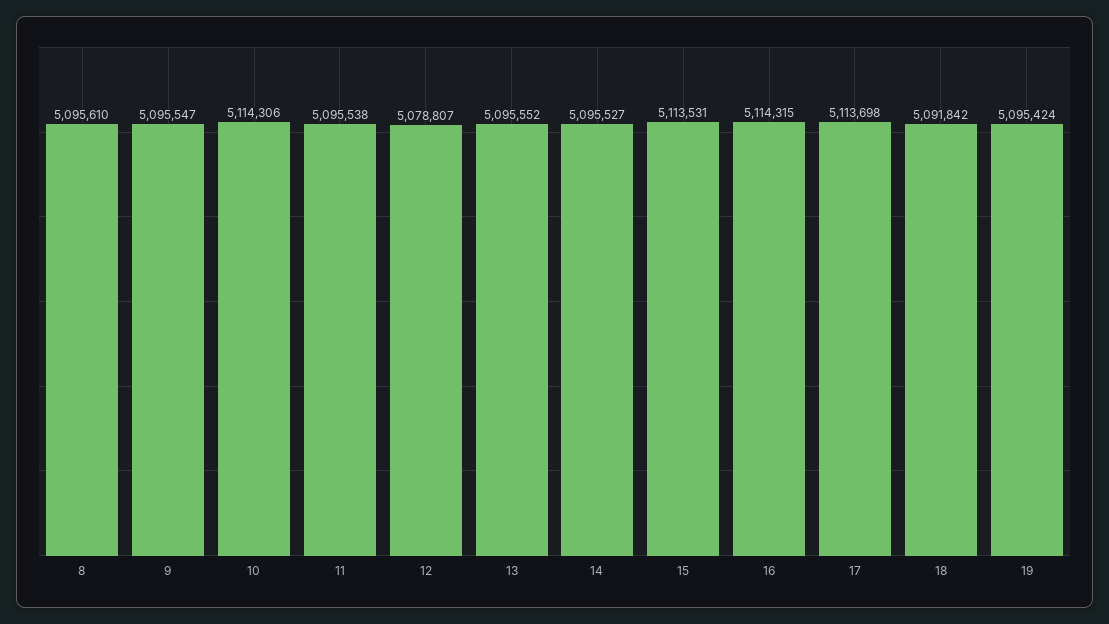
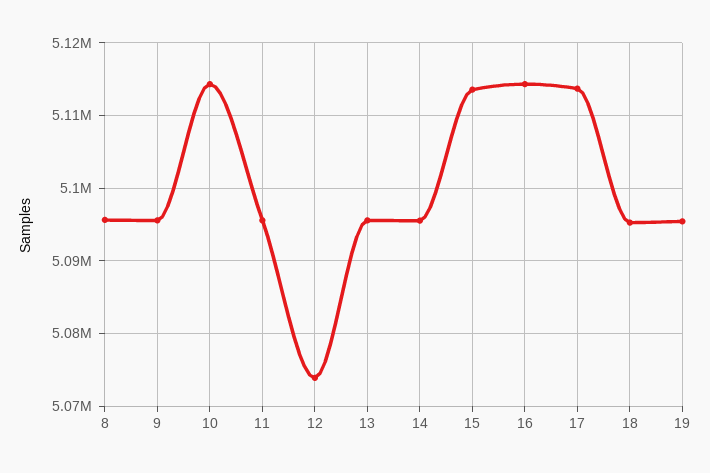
12: 5078807 -> 5074000
18: 5091842 -> 5095000

